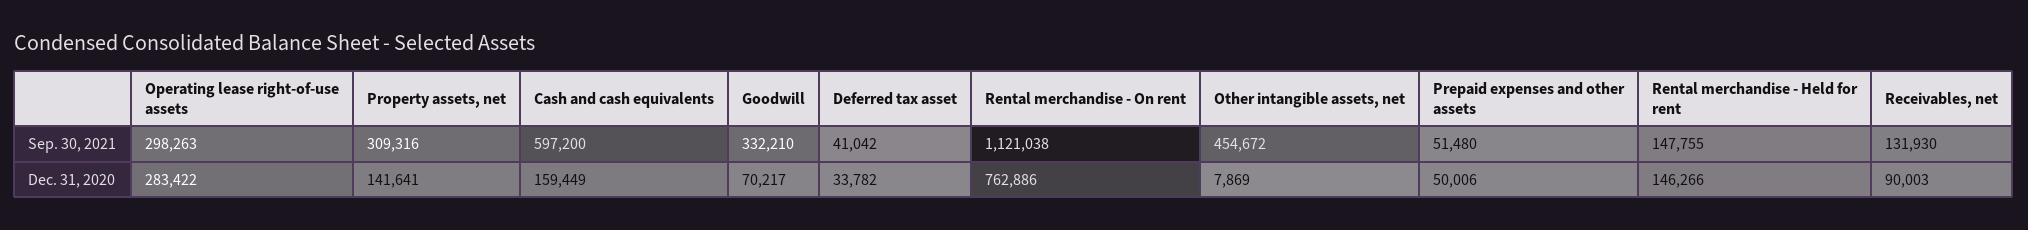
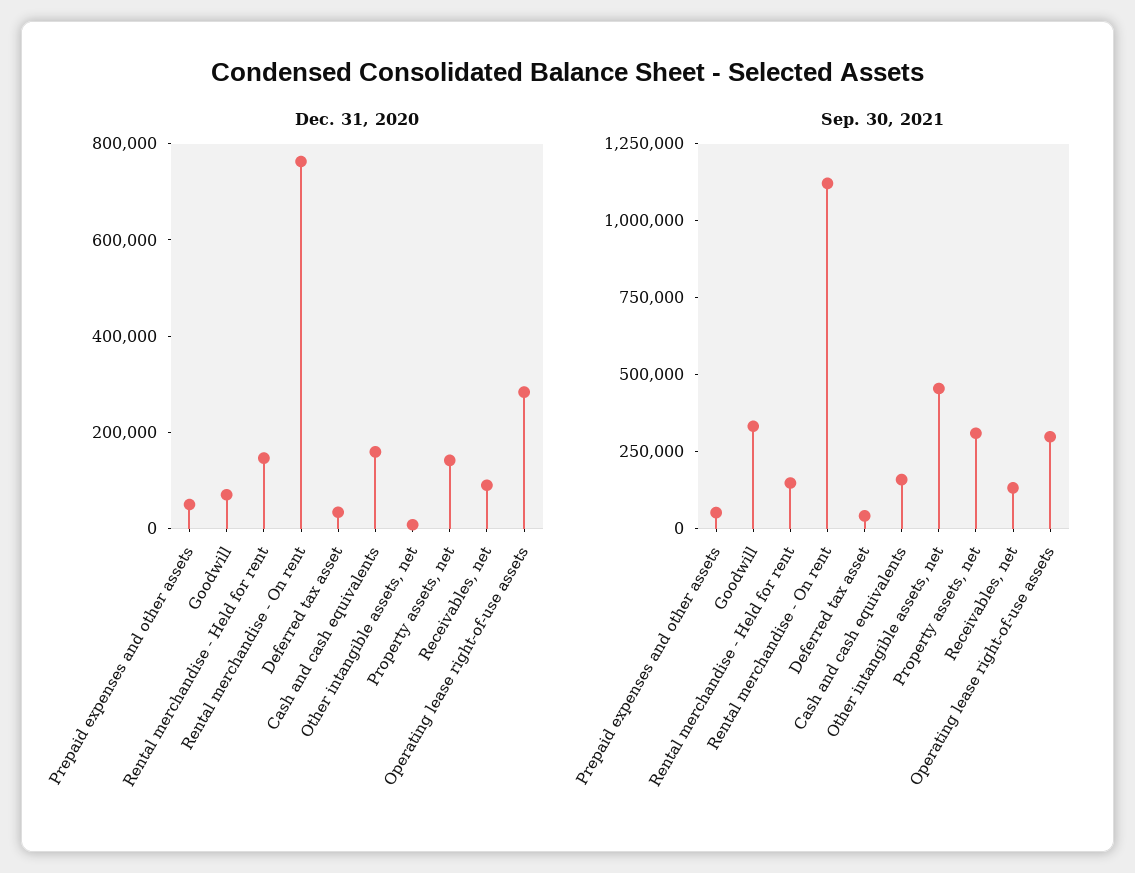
Sep. 30, 2021, Cash and cash equivalents: 597200 -> 150000

